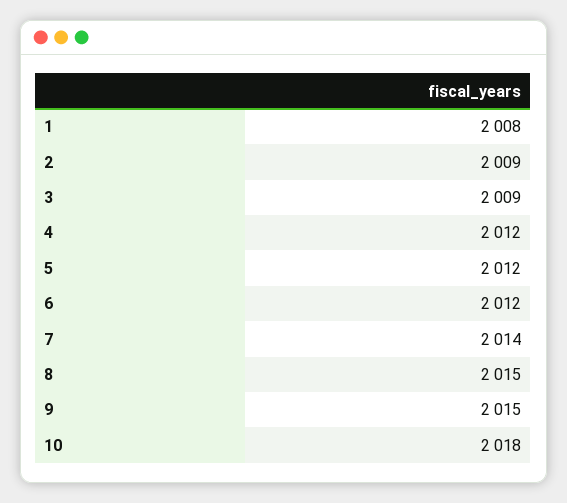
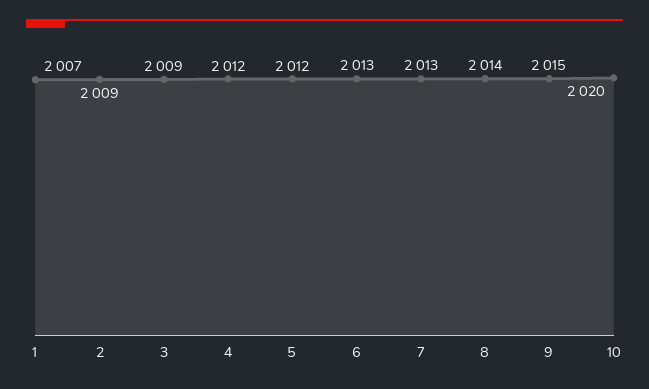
1: 2008 -> 2007
6: 2012 -> 2013
7: 2014 -> 2013
8: 2015 -> 2014
10: 2018 -> 2020

